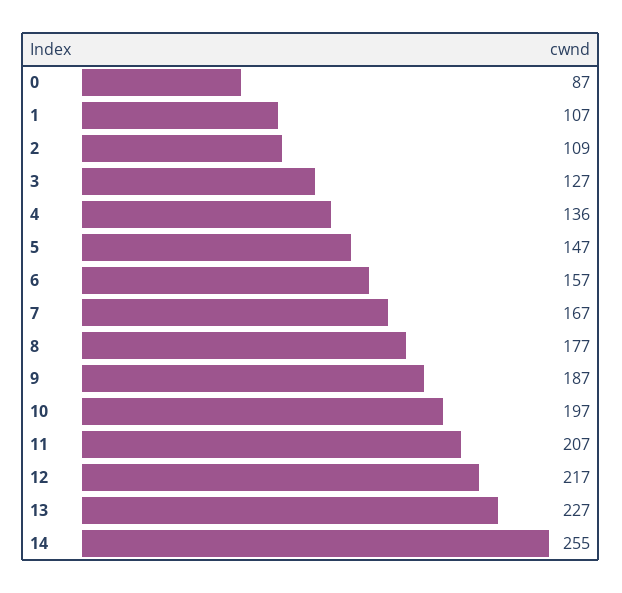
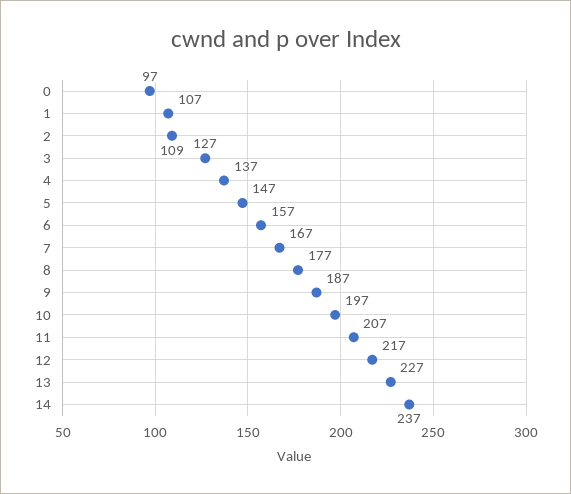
0: 87 -> 97
4: 136 -> 137
14: 255 -> 237

